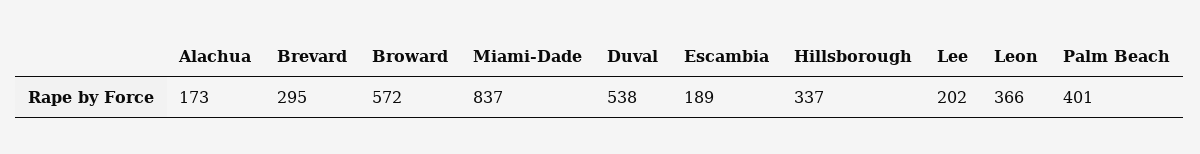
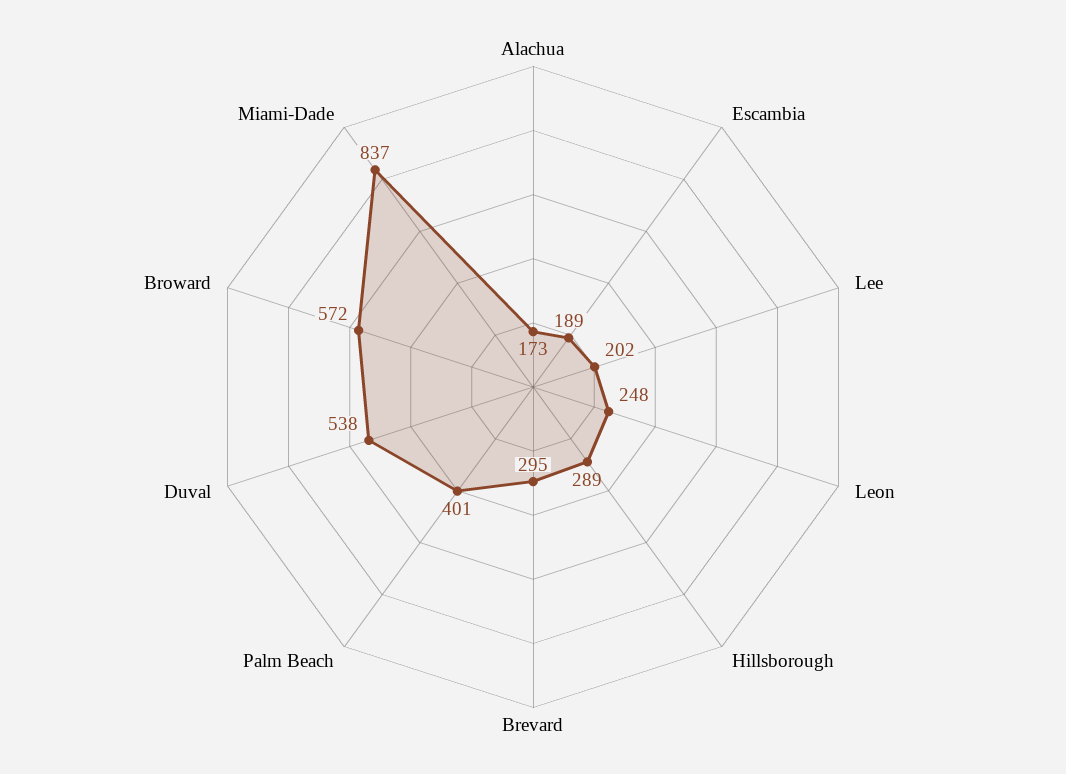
Hillsborough: 337 -> 289
Leon: 366 -> 248

